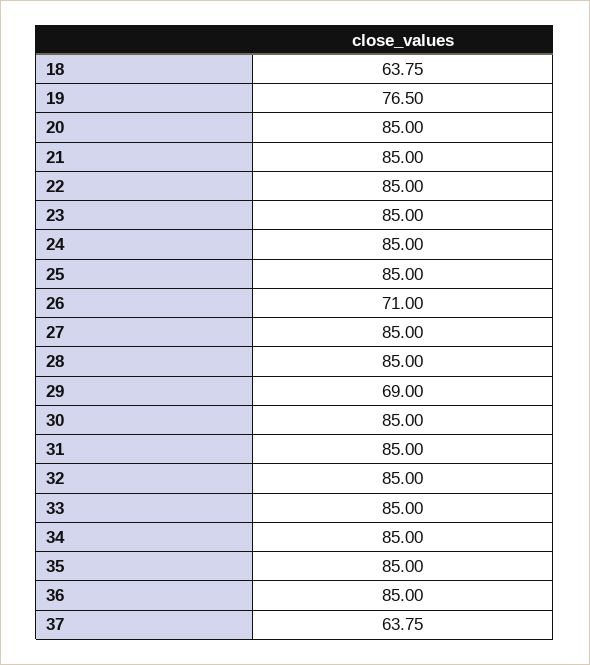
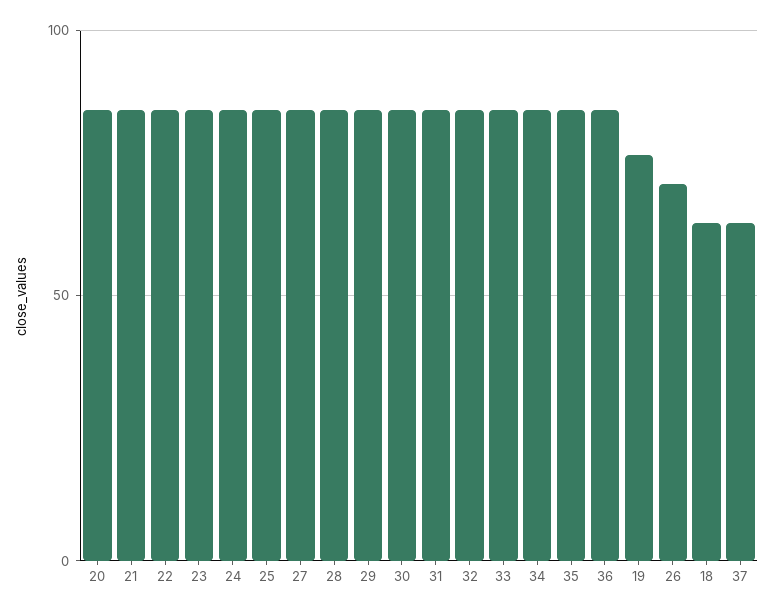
29: 69 -> 85

